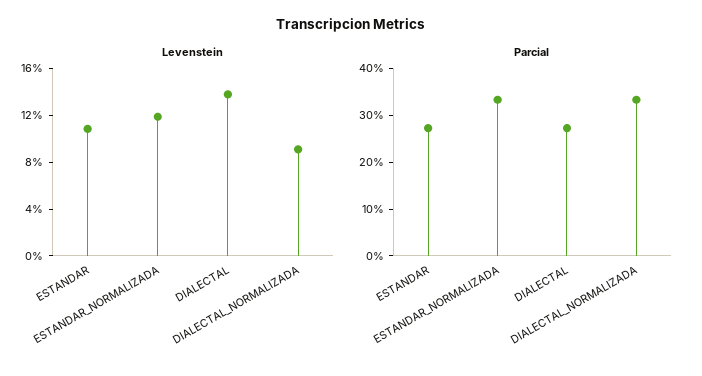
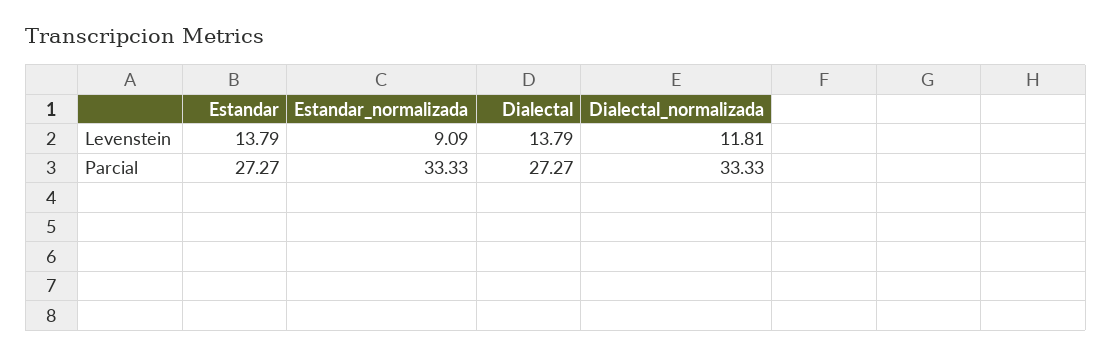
Levenstein, ESTANDAR: 11 -> 13.79
Levenstein, ESTANDAR_NORMALIZADA: 12 -> 9.09
Levenstein, DIALECTAL_NORMALIZADA: 9 -> 11.81

